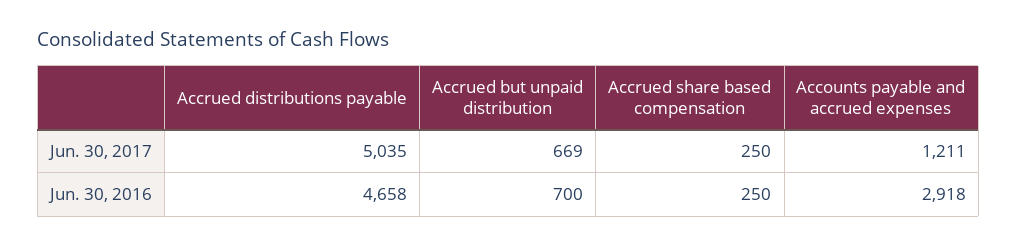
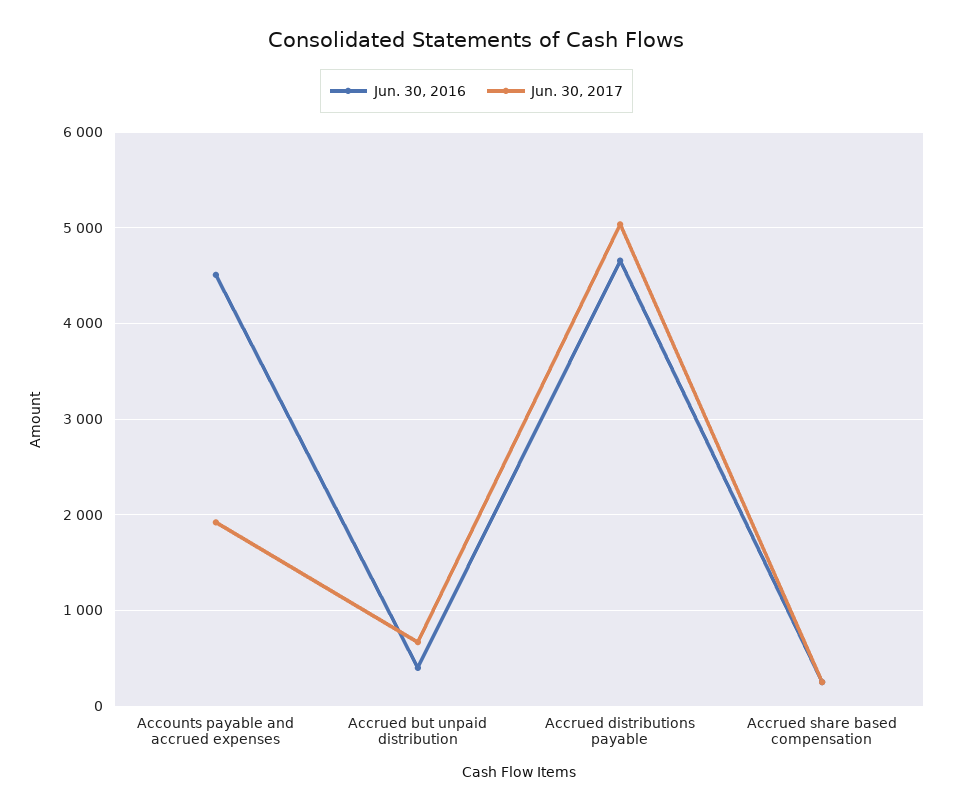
Jun. 30, 2017, Accounts payable and accrued expenses: 1211 -> 1900
Jun. 30, 2016, Accrued but unpaid distribution: 700 -> 400
Jun. 30, 2016, Accounts payable and accrued expenses: 2918 -> 4500

